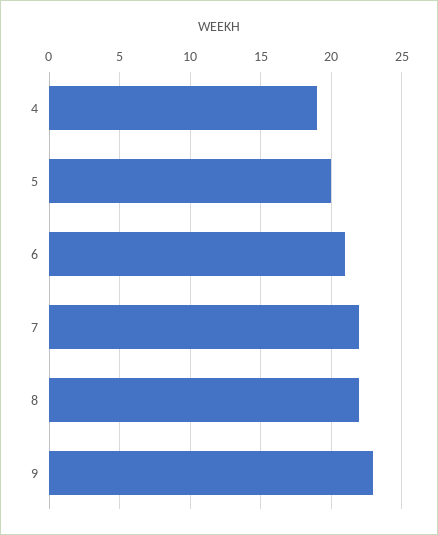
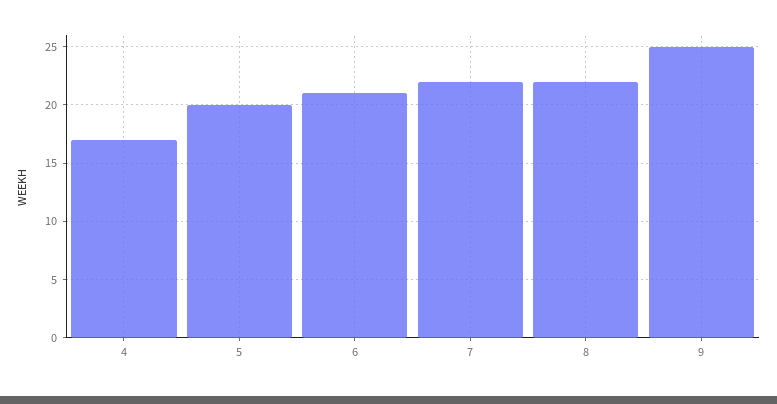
4: 19 -> 17
9: 23 -> 25

